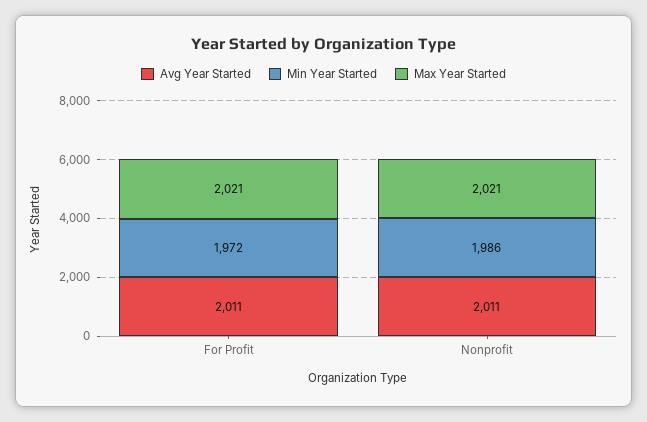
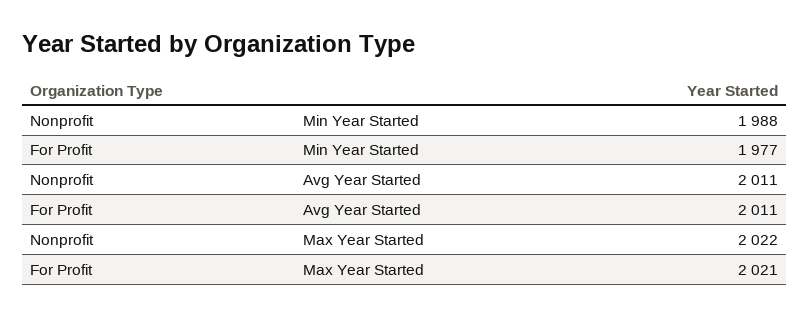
Min Year Started, For Profit: 1972 -> 1977
Min Year Started, Nonprofit: 1986 -> 1988
Max Year Started, Nonprofit: 2021 -> 2022

